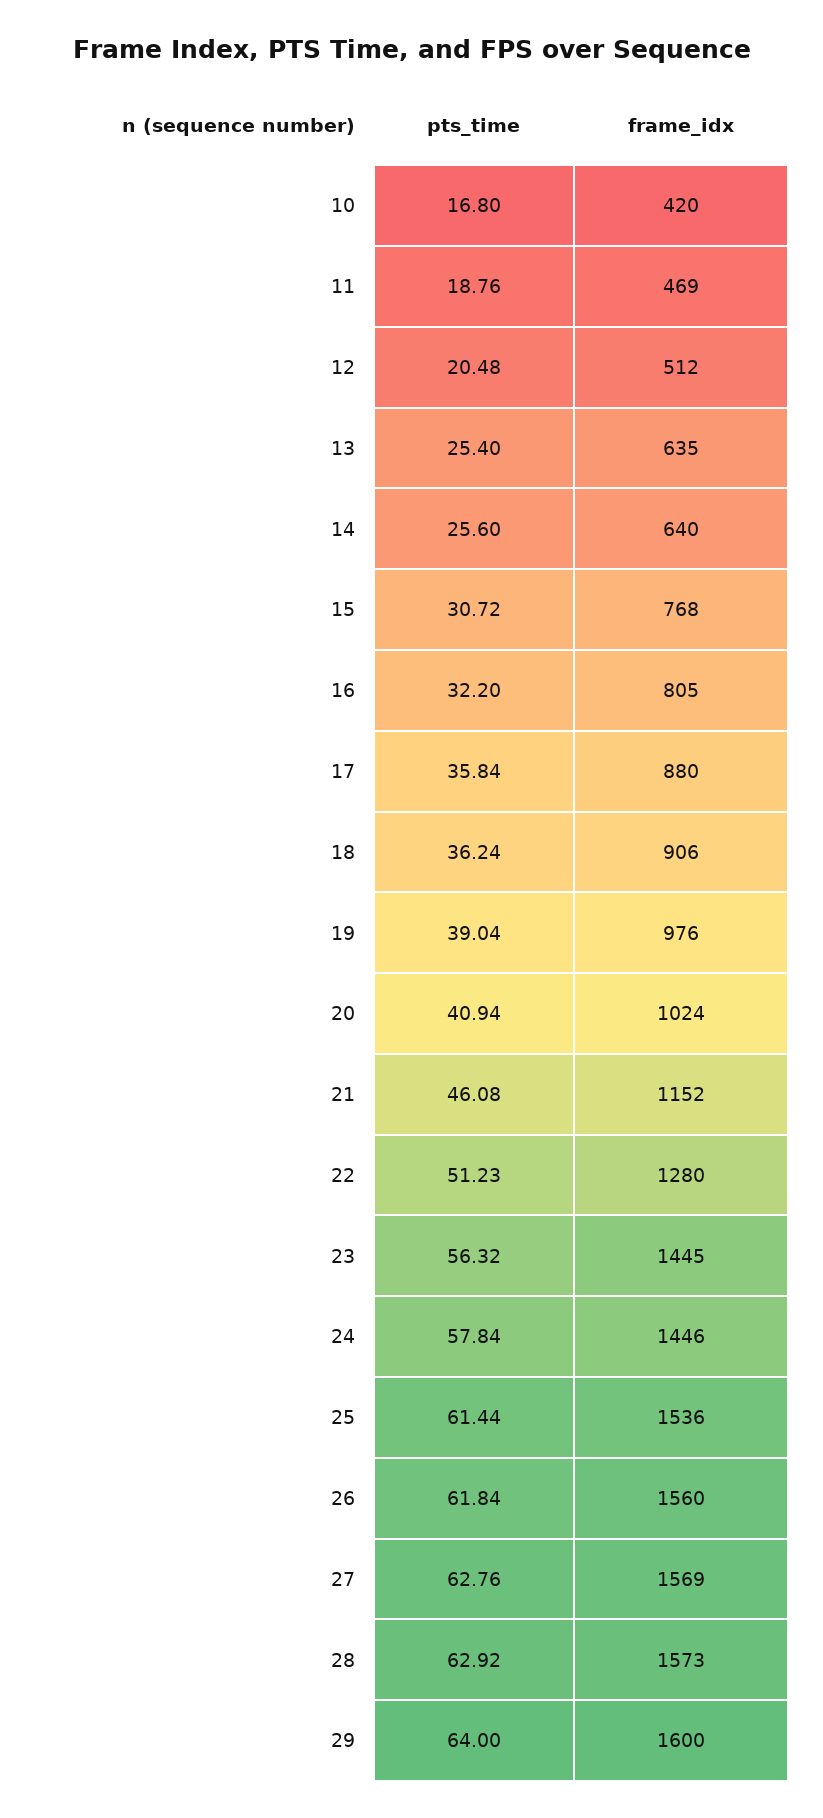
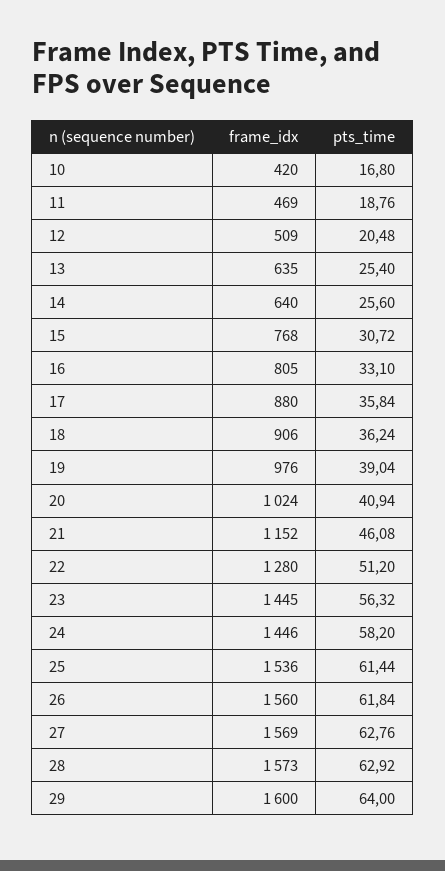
frame_idx, 12: 512 -> 509
pts_time, 16: 32.2 -> 33.1
pts_time, 22: 51.23 -> 51.2
pts_time, 24: 57.84 -> 58.2

